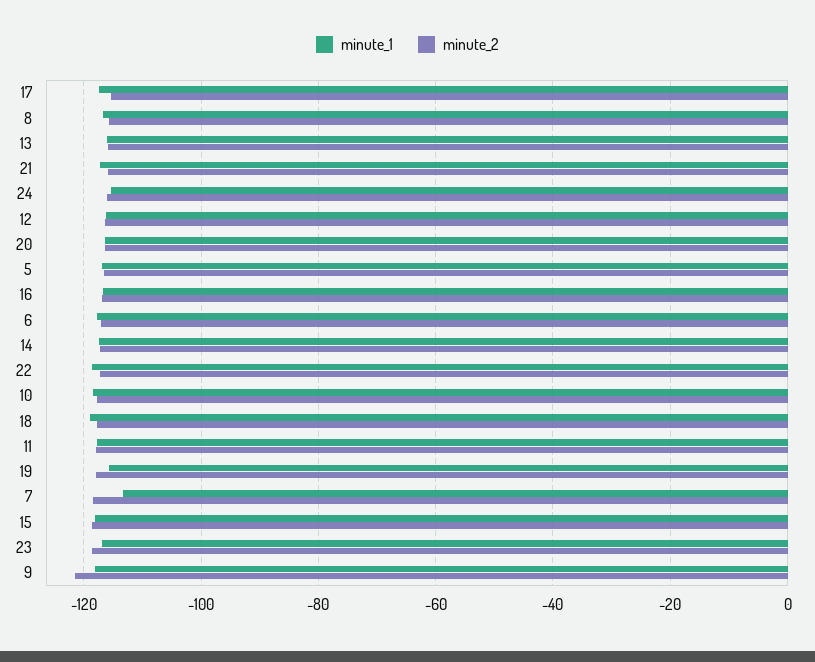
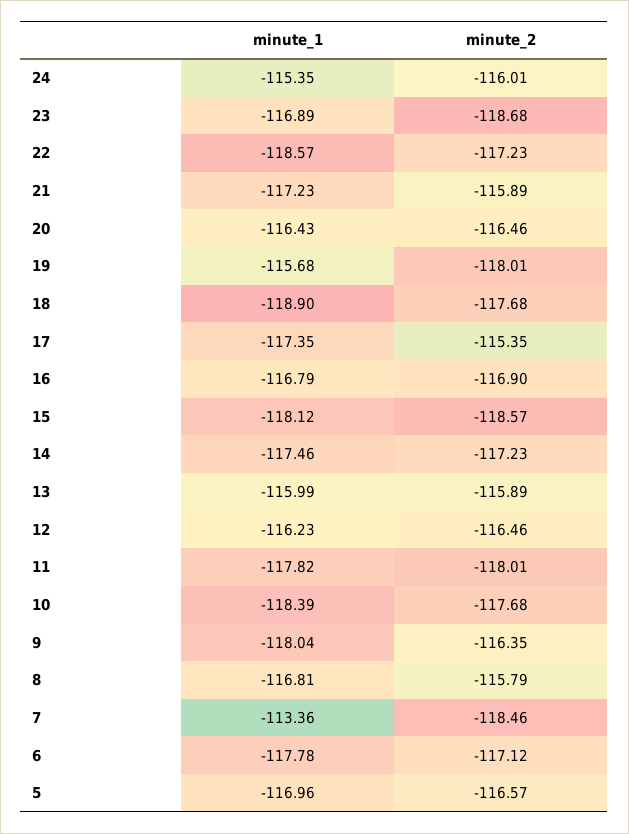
minute_2, 9: -122 -> -116.35

